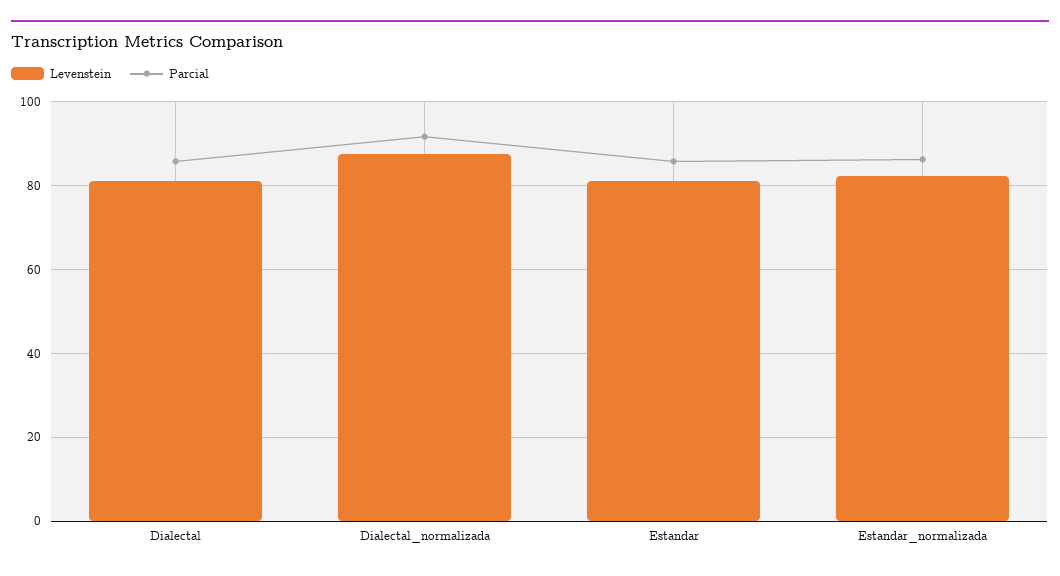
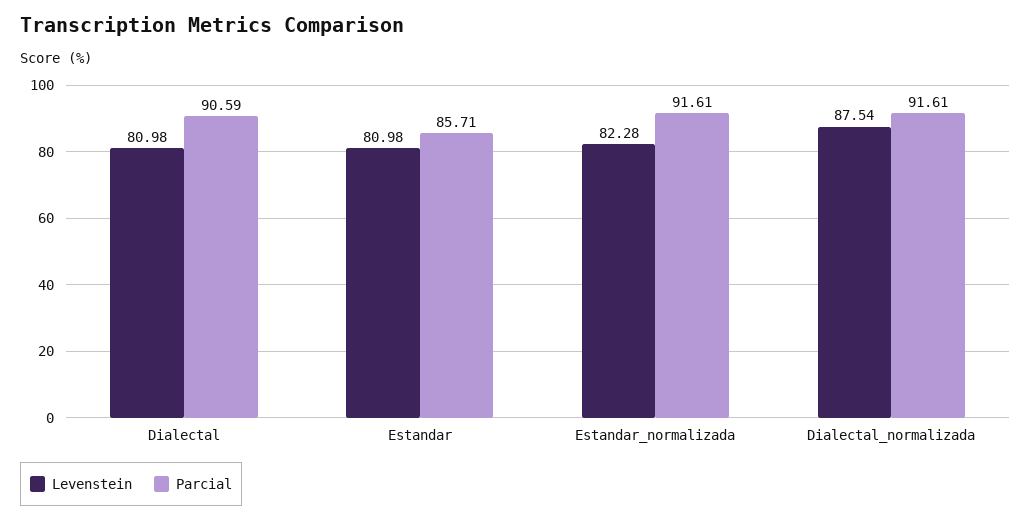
Parcial, Dialectal: 86 -> 90.59
Parcial, Estandar_normalizada: 86 -> 91.61

